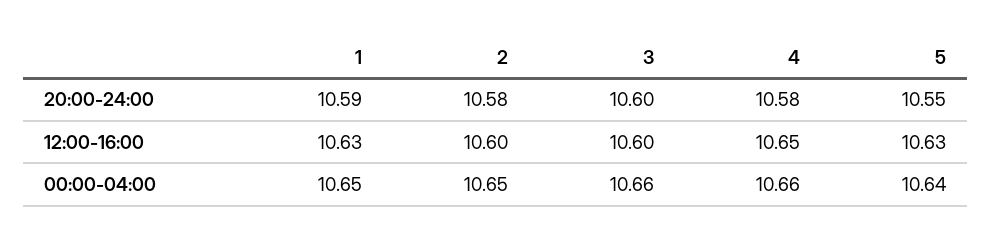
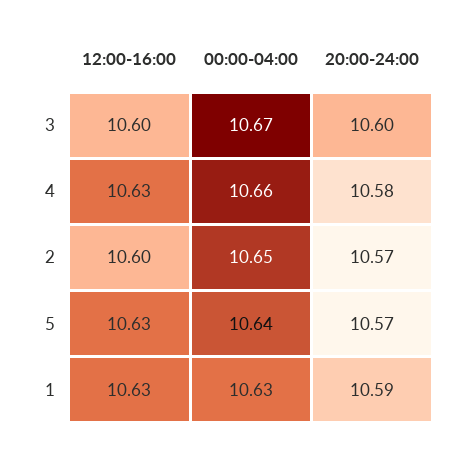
2, 20:00-24:00: 10.58 -> 10.57
5, 20:00-24:00: 10.55 -> 10.57
4, 12:00-16:00: 10.65 -> 10.63
1, 00:00-04:00: 10.65 -> 10.63
3, 00:00-04:00: 10.66 -> 10.67

